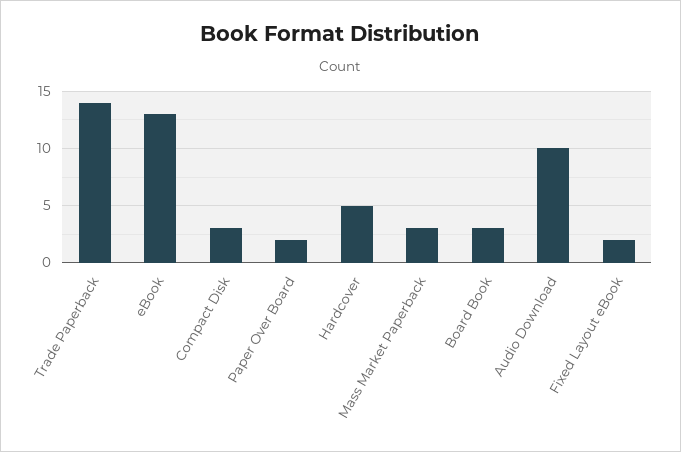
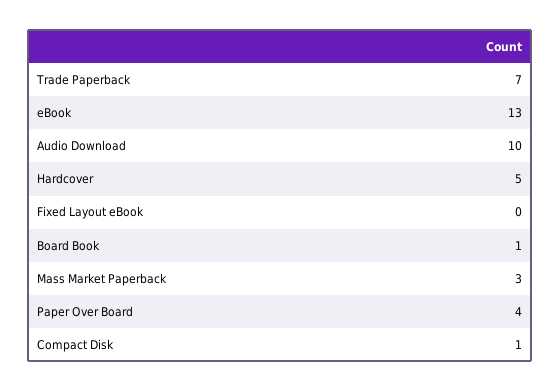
Trade Paperback: 14 -> 7
Compact Disk: 3 -> 1
Paper Over Board: 2 -> 4
Board Book: 3 -> 1
Fixed Layout eBook: 2 -> 0

